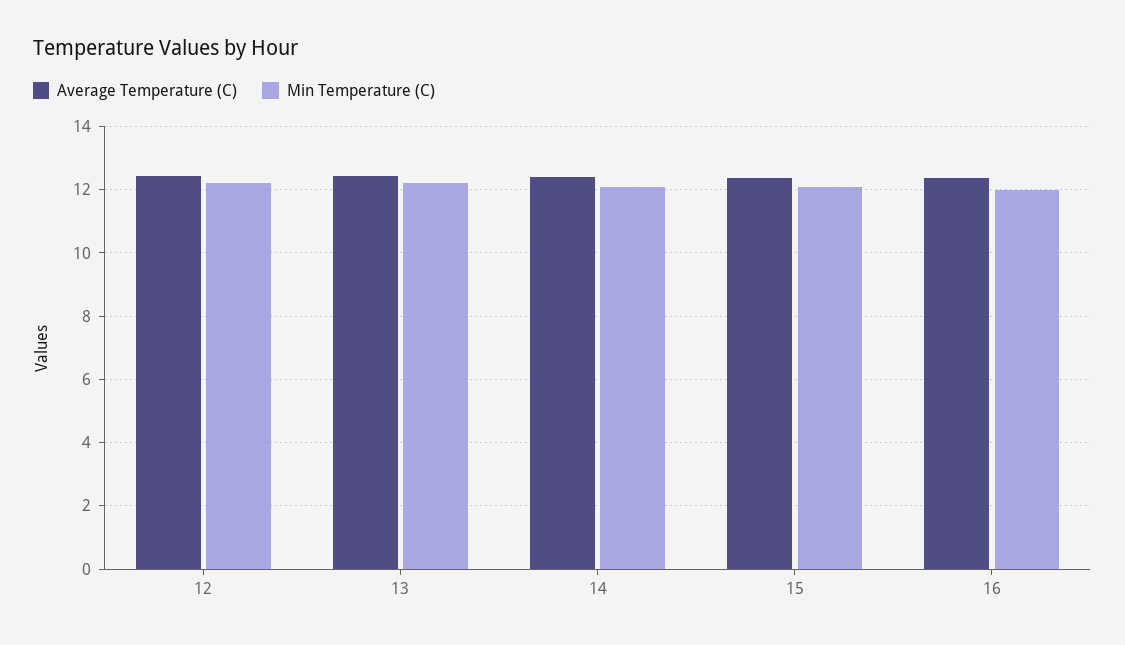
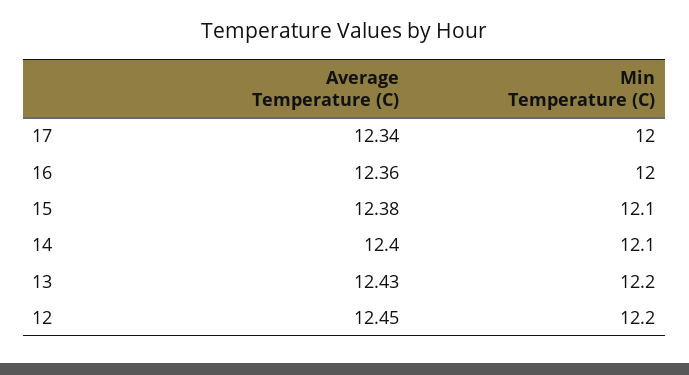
Average Temperature (C), 17: none -> 12.34
Min Temperature (C), 17: none -> 12

